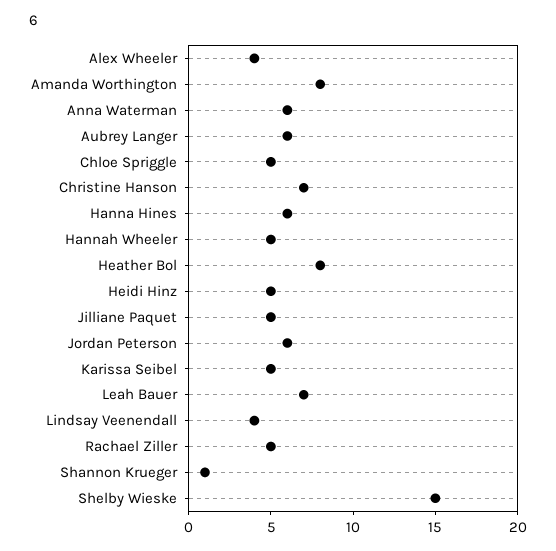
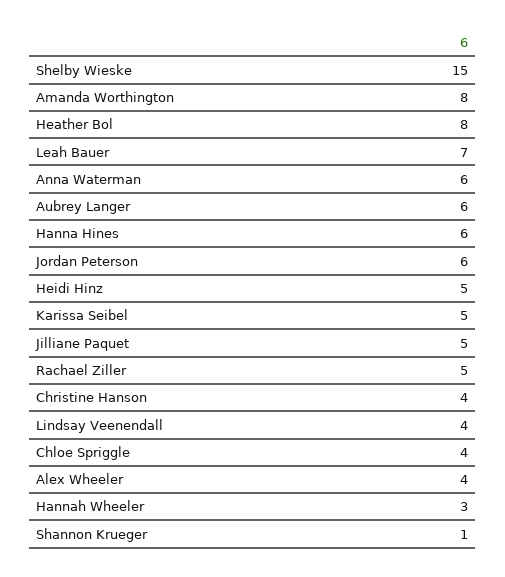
Chloe Spriggle: 5 -> 4
Christine Hanson: 7 -> 4
Hannah Wheeler: 5 -> 3

